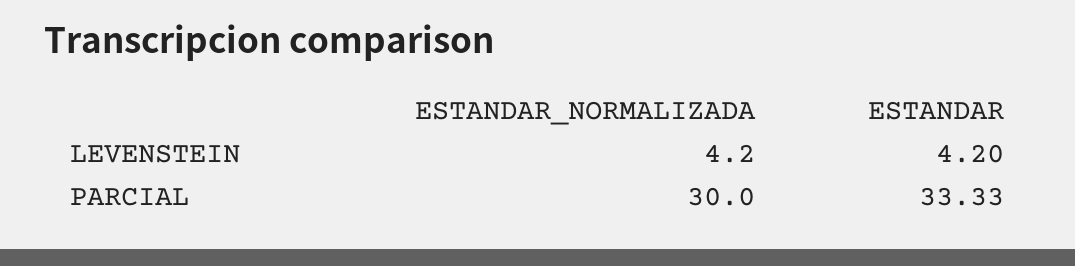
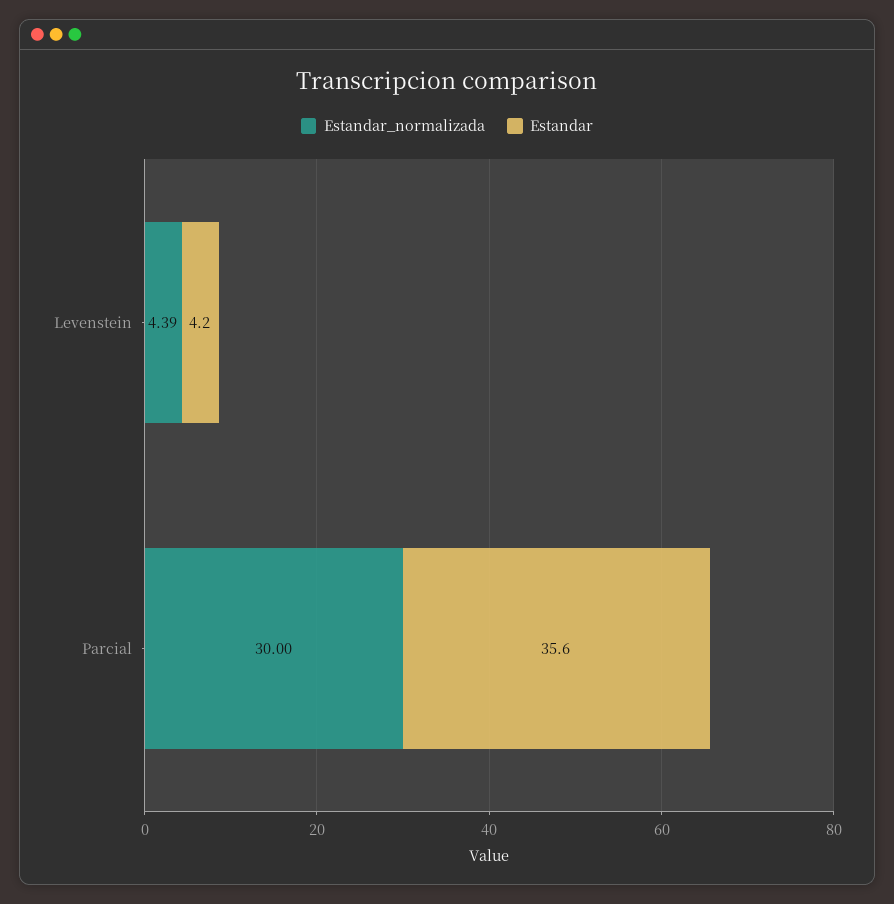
ESTANDAR_NORMALIZADA, LEVENSTEIN: 4.2 -> 4.39
ESTANDAR, PARCIAL: 33.33 -> 35.6

